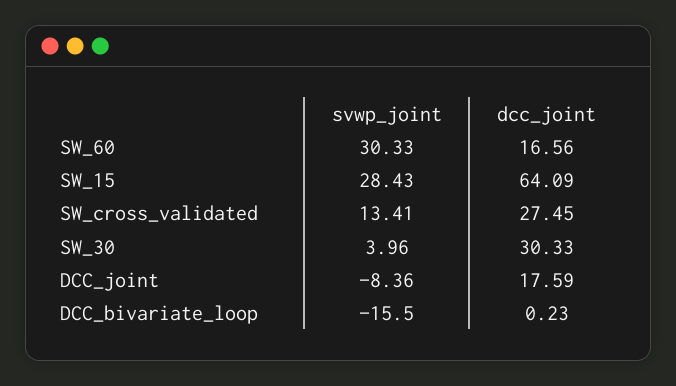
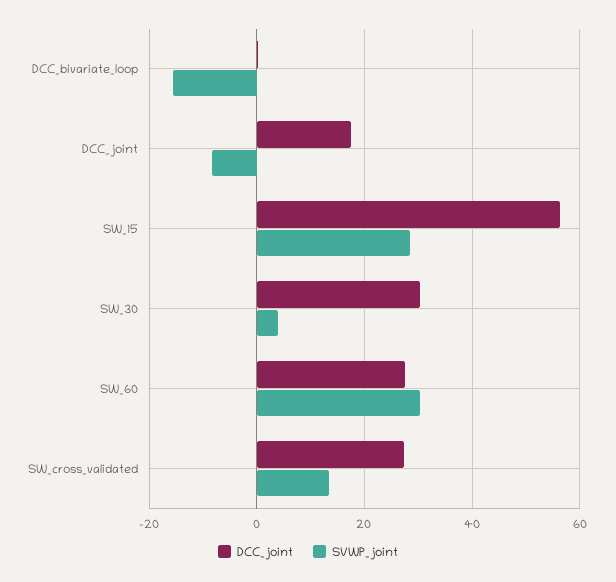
dcc_joint, SW_60: 16.56 -> 28
dcc_joint, SW_15: 64.09 -> 56

